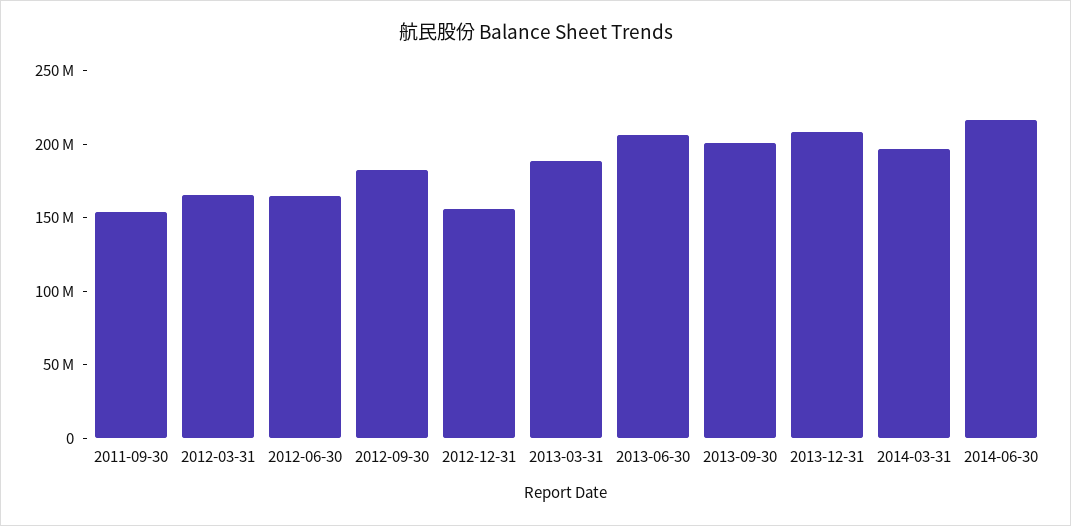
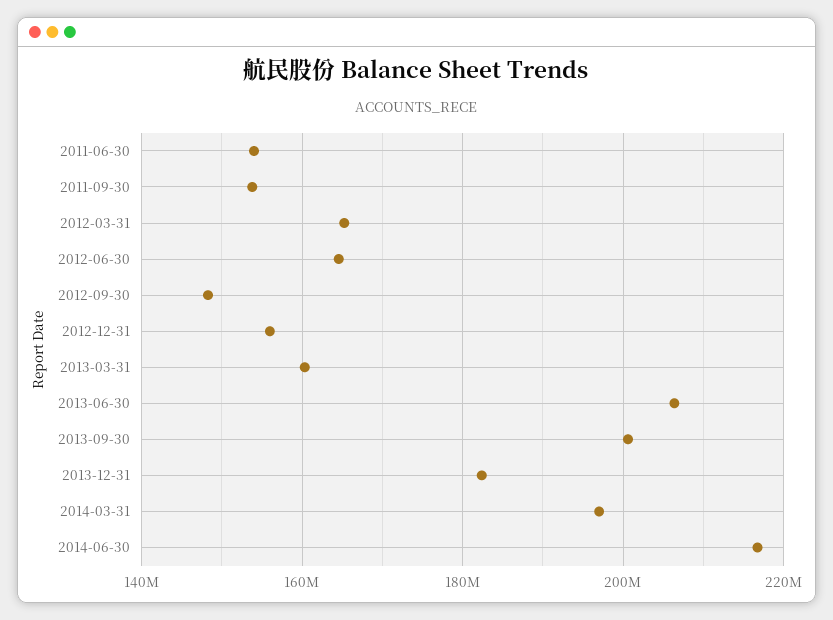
2012-09-30: 180000000 -> 148000000
2013-03-31: 190000000 -> 160000000
2013-12-31: 210000000 -> 182000000
2011-06-30: none -> 154000000

